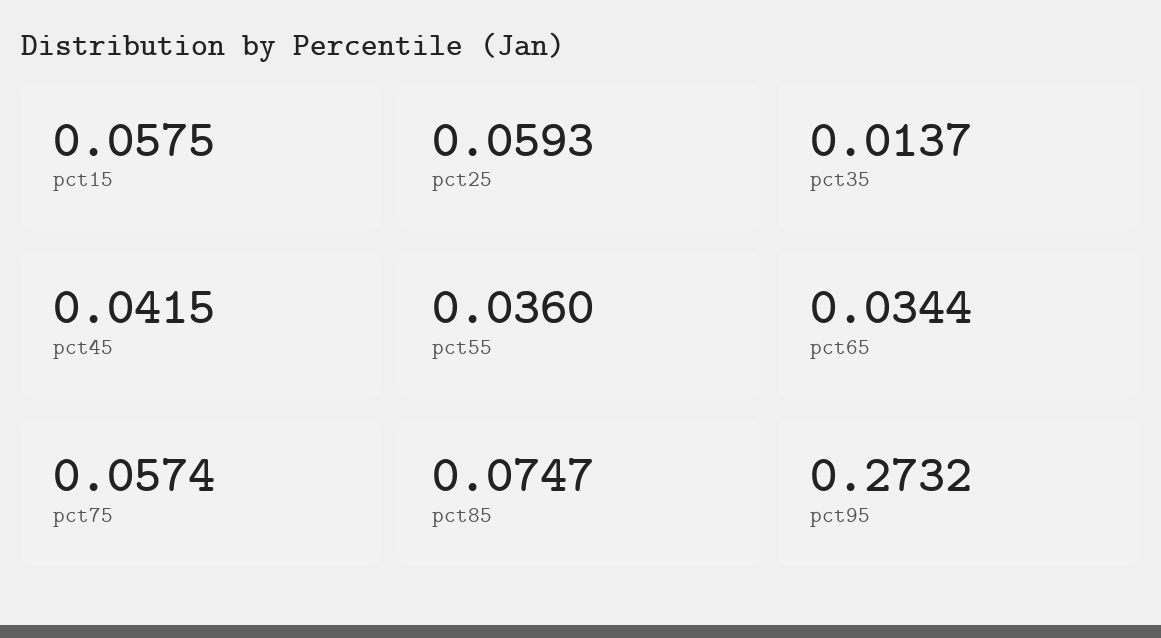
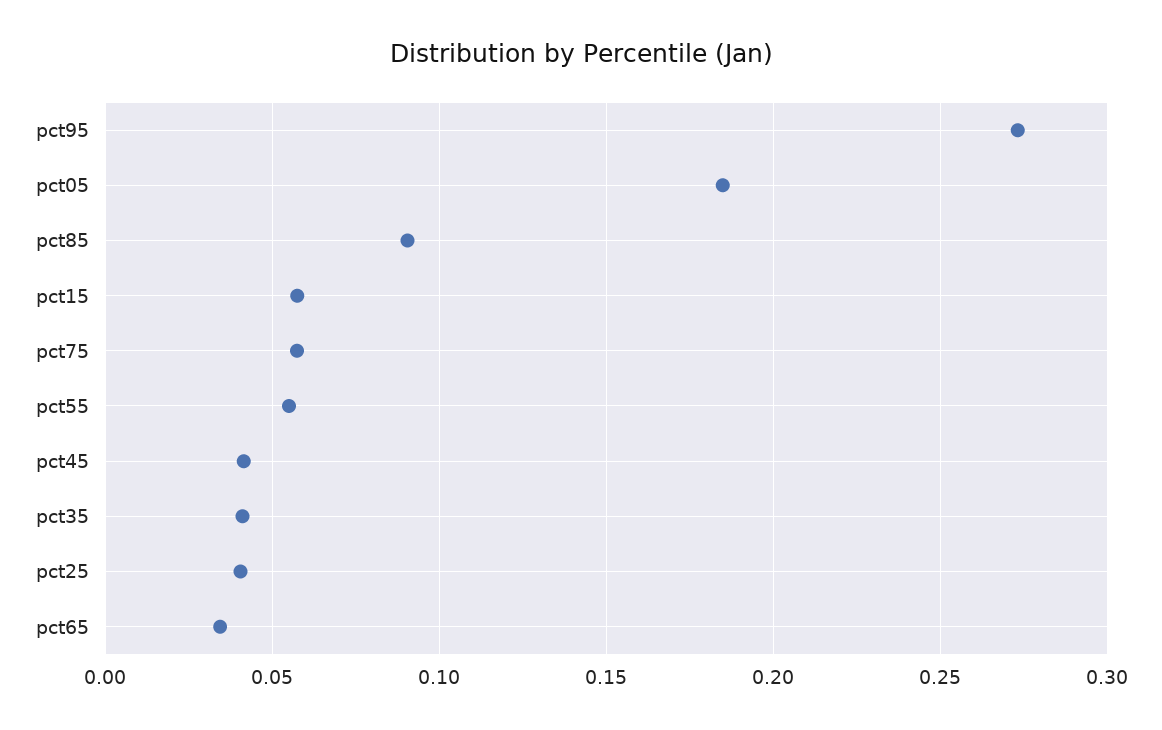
pct25: 0.0593 -> 0.04
pct35: 0.0137 -> 0.04
pct55: 0.036 -> 0.055
pct85: 0.0747 -> 0.09
pct05: none -> 0.185

